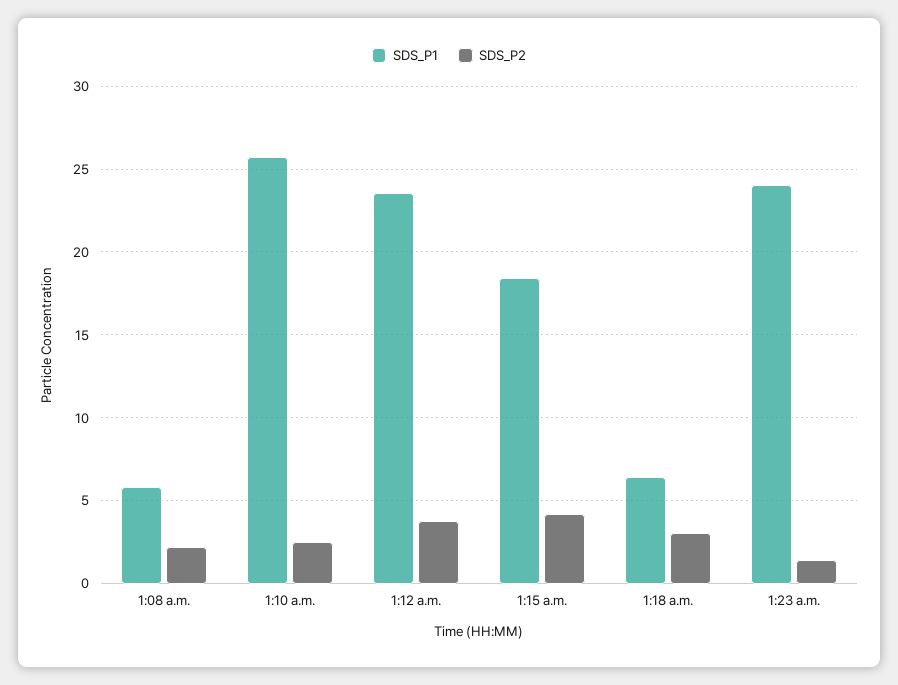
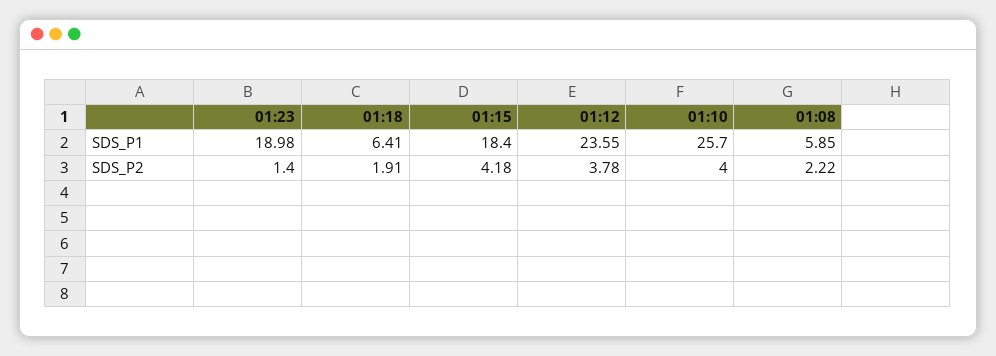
SDS_P2, 1:10 a.m.: 2.5 -> 4
SDS_P2, 1:18 a.m.: 3 -> 1.91
SDS_P1, 1:23 a.m.: 24 -> 18.98

